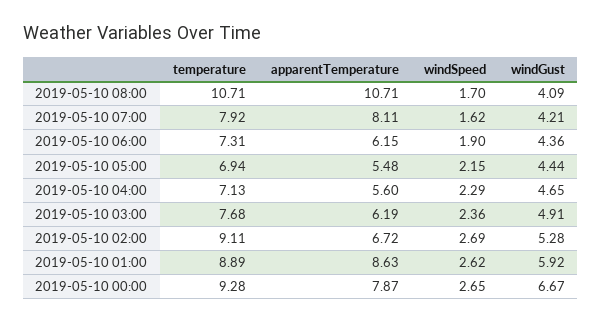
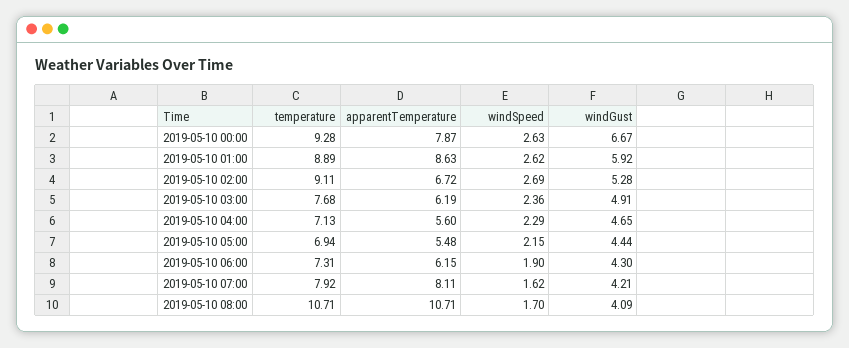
windGust, 2019-05-10 06:00: 4.36 -> 4.3
windSpeed, 2019-05-10 00:00: 2.65 -> 2.63

